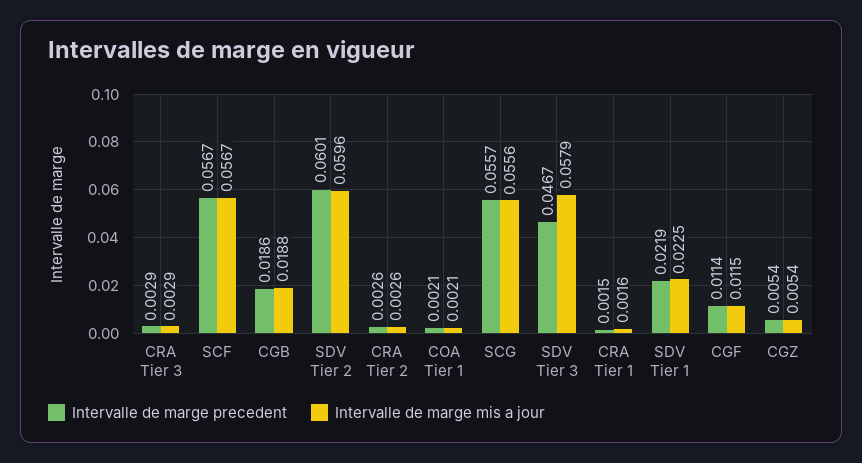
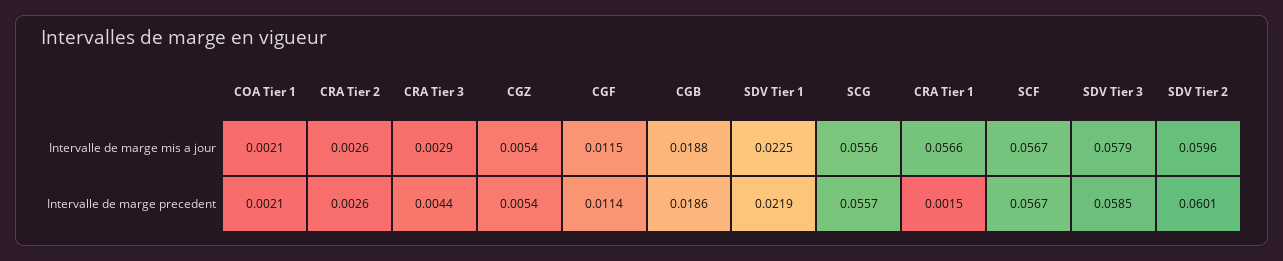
Intervalle de marge precedent, CRA Tier 3: 0.0029 -> 0.0044
Intervalle de marge precedent, SDV Tier 3: 0.0467 -> 0.0585
Intervalle de marge mis a jour, CRA Tier 1: 0.0016 -> 0.0566

